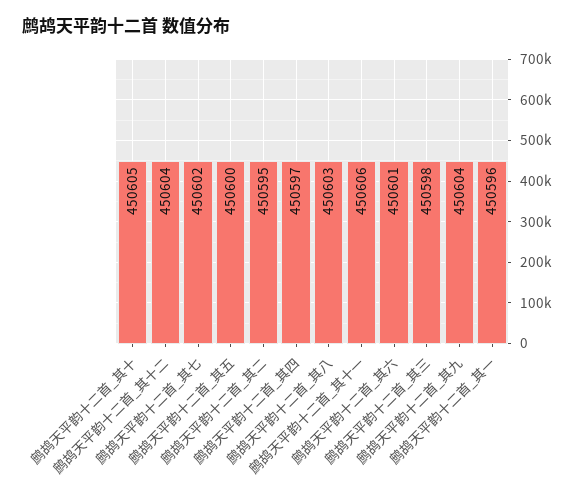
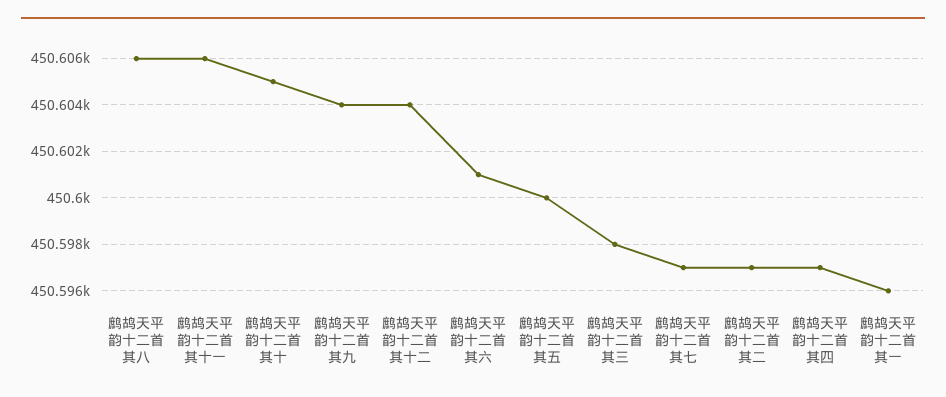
鹧鸪天平韵十二首_其七: 450602 -> 450597
鹧鸪天平韵十二首_其二: 450595 -> 450597
鹧鸪天平韵十二首_其八: 450603 -> 450606

